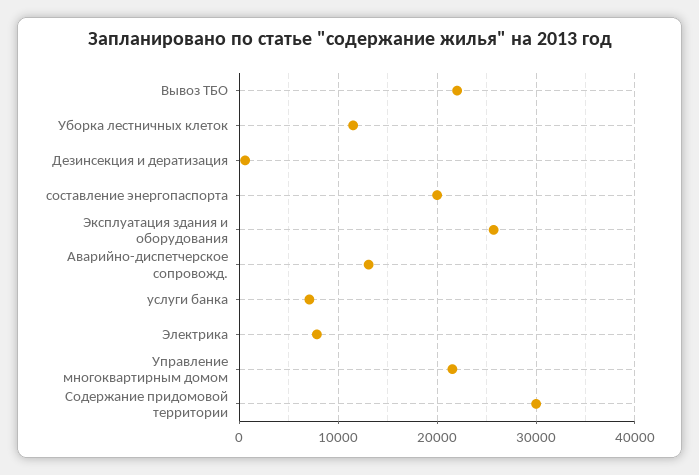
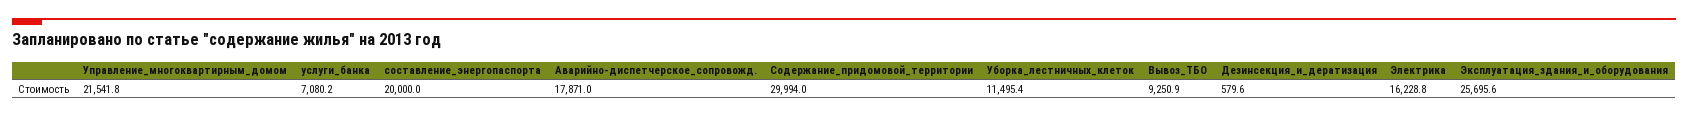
Вывоз ТБО: 22000 -> 9250.9
Аварийно-диспетчерское сопровожд.: 13000 -> 17871
Электрика: 8000 -> 16228.8

